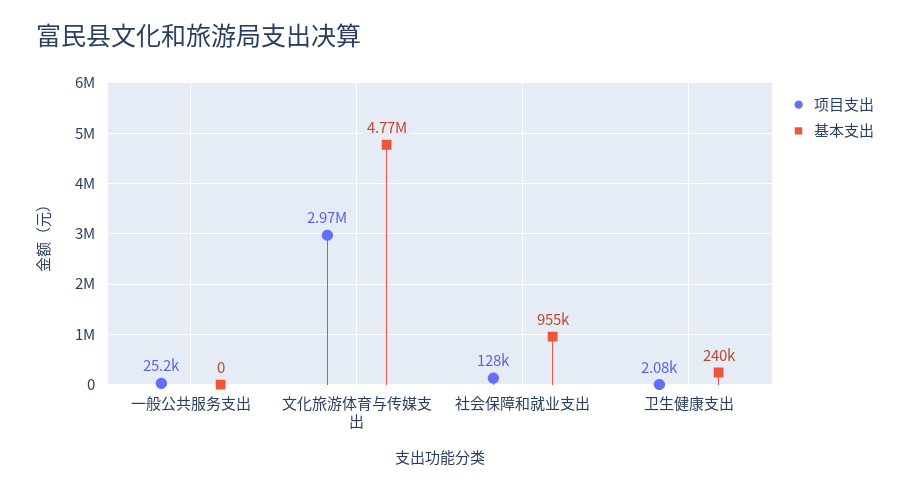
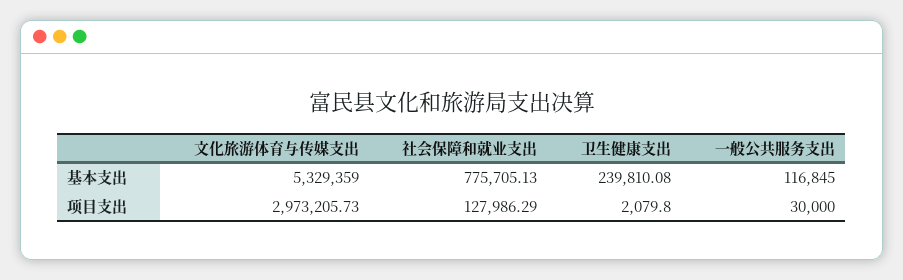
项目支出, 一般公共服务支出: 25200 -> 30000
基本支出, 一般公共服务支出: 0 -> 116845
基本支出, 文化旅游体育与传媒支出: 4770000 -> 5329359
基本支出, 社会保障和就业支出: 955000 -> 775705.13

